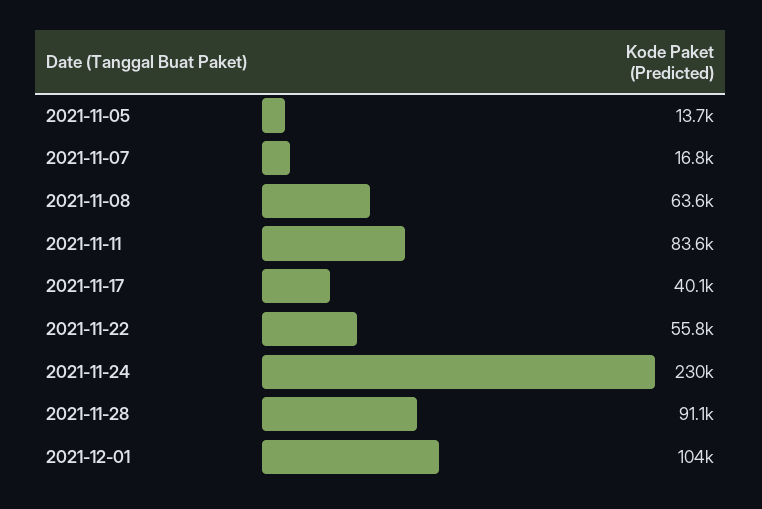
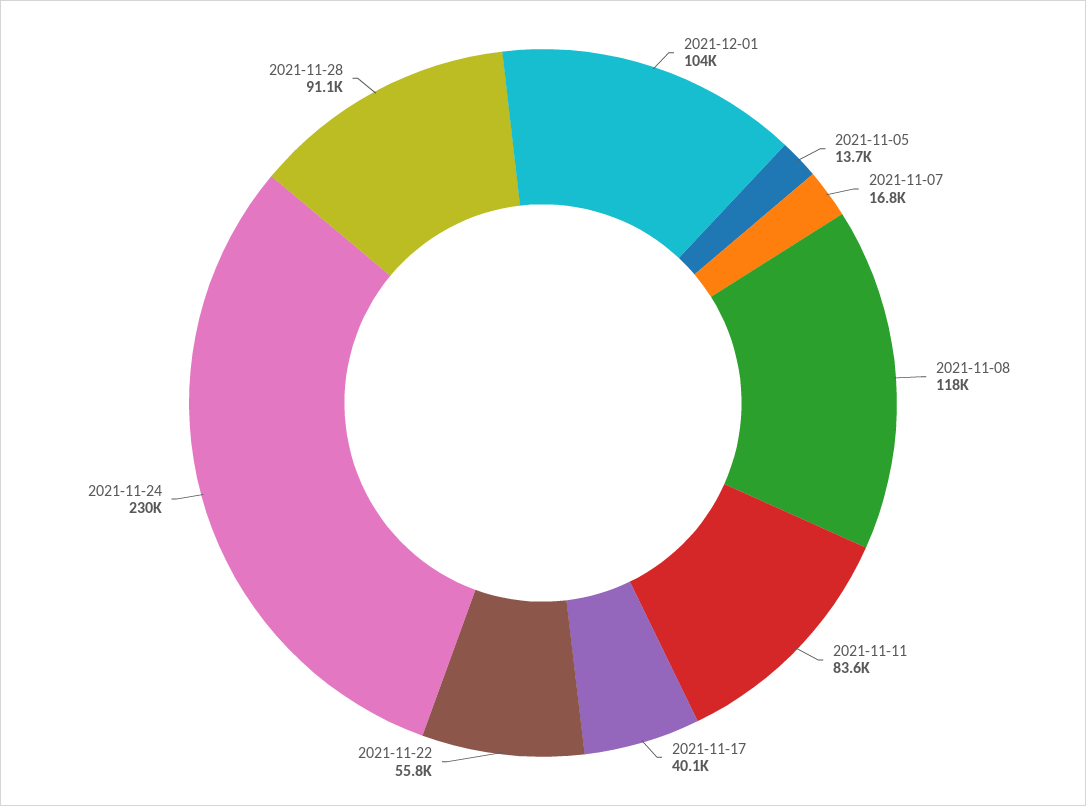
2021-11-08: 63600 -> 118000

